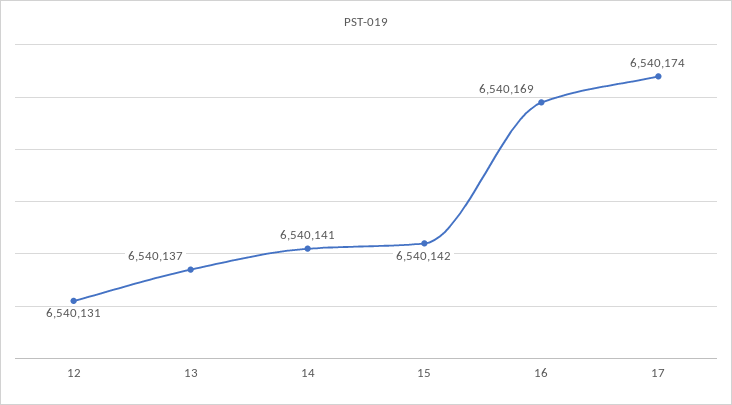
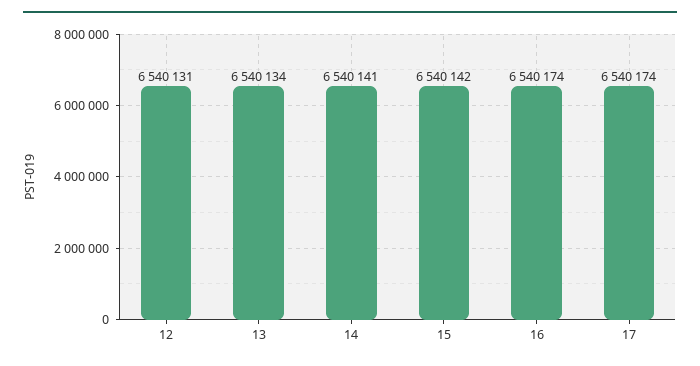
13: 6540137 -> 6540134
16: 6540169 -> 6540174

